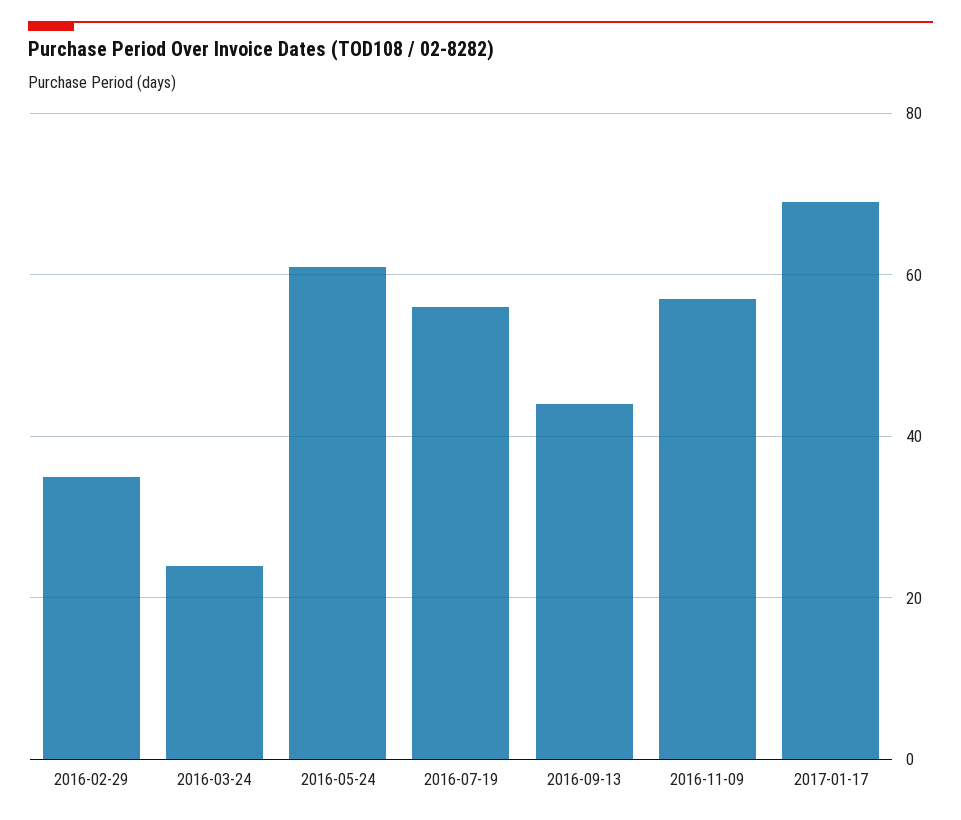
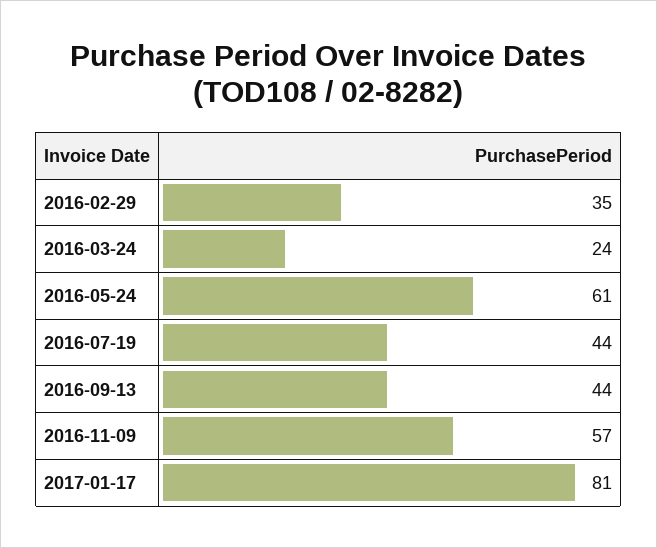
2016-07-19: 55 -> 44
2017-01-17: 70 -> 81

